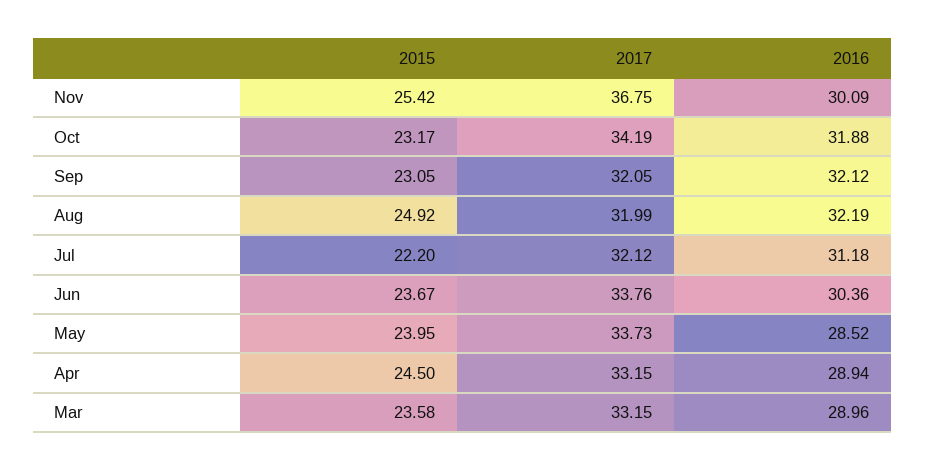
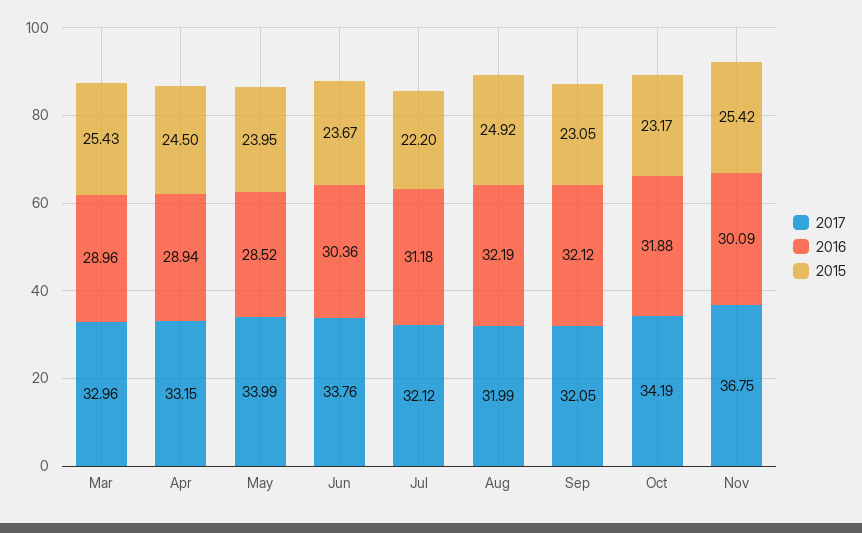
2017, May: 33.73 -> 33.99
2015, Mar: 23.58 -> 25.43
2017, Mar: 33.15 -> 32.96

